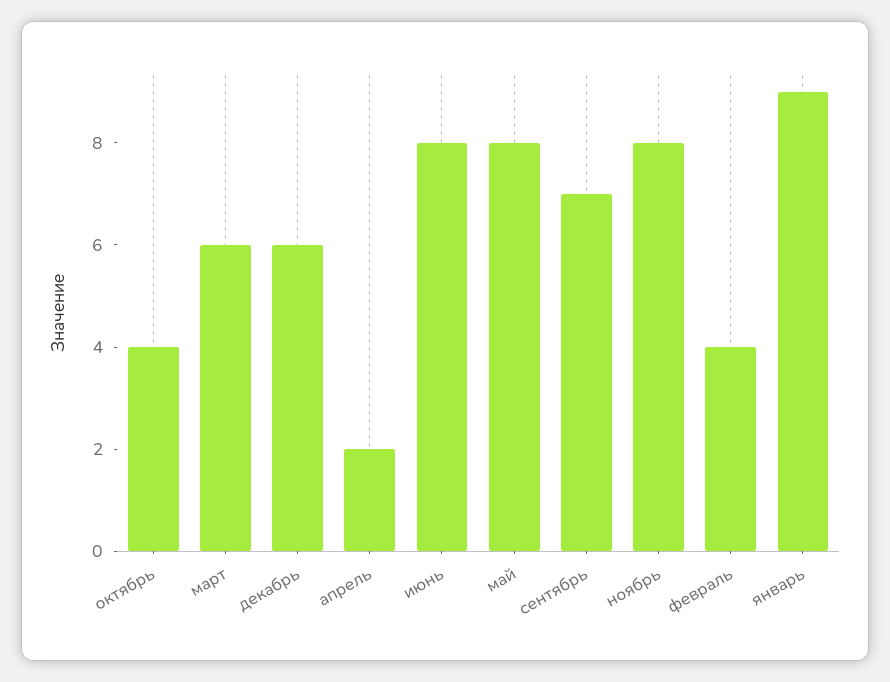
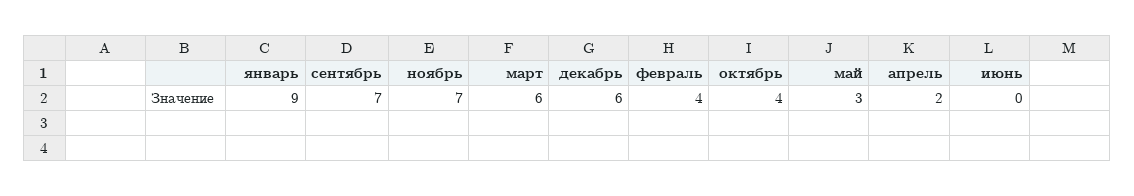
июнь: 8 -> 0
май: 8 -> 3
ноябрь: 8 -> 7

